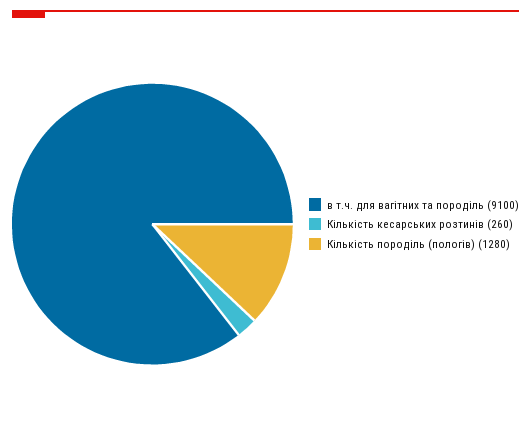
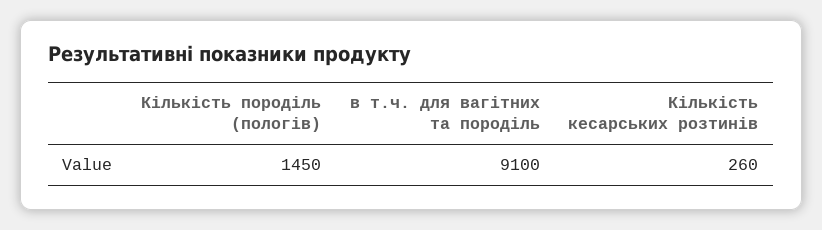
Кількість породіль (пологів): 1280 -> 1450

